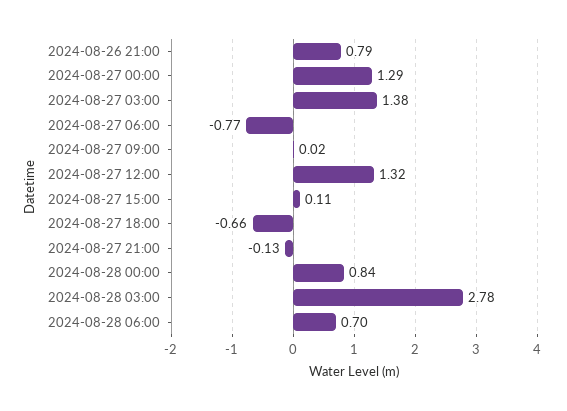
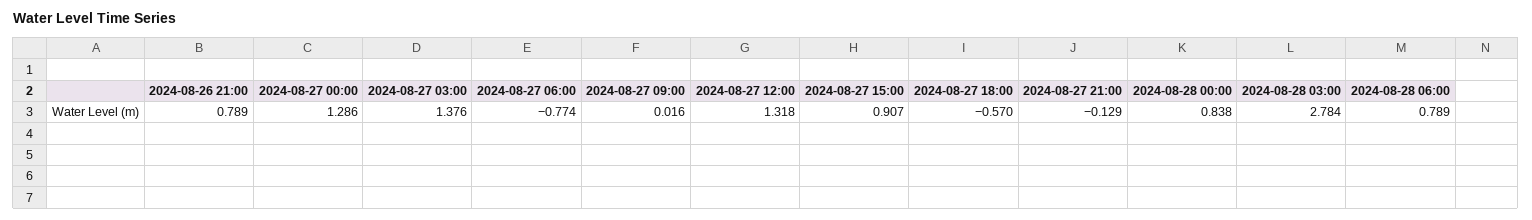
2024-08-27 15:00: 0.11 -> 0.907
2024-08-27 18:00: -0.66 -> -0.57
2024-08-28 06:00: 0.7 -> 0.789

